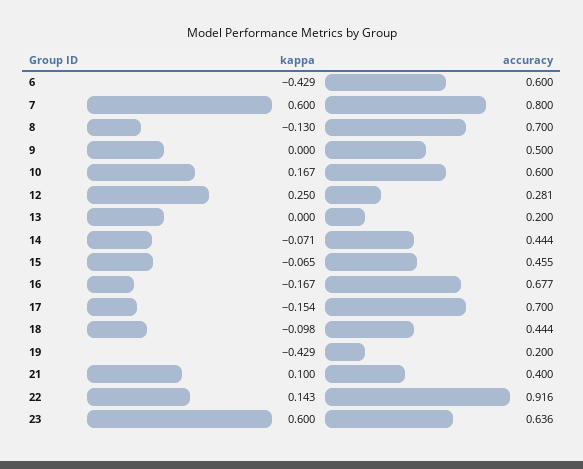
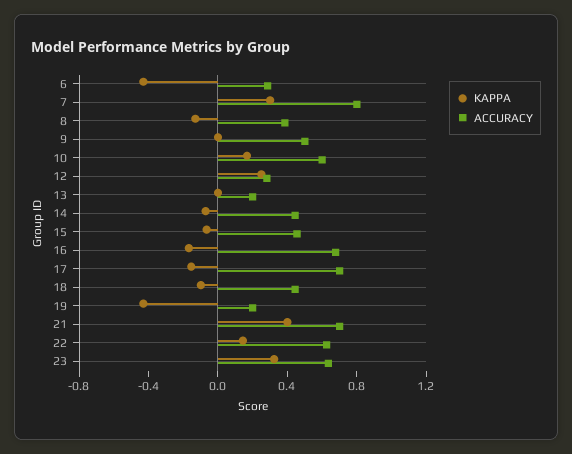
accuracy, 6: 0.6 -> 0.3
kappa, 7: 0.6 -> 0.3
accuracy, 8: 0.7 -> 0.4
kappa, 21: 0.1 -> 0.4
accuracy, 21: 0.4 -> 0.7
accuracy, 22: 0.916 -> 0.6
kappa, 23: 0.6 -> 0.3

